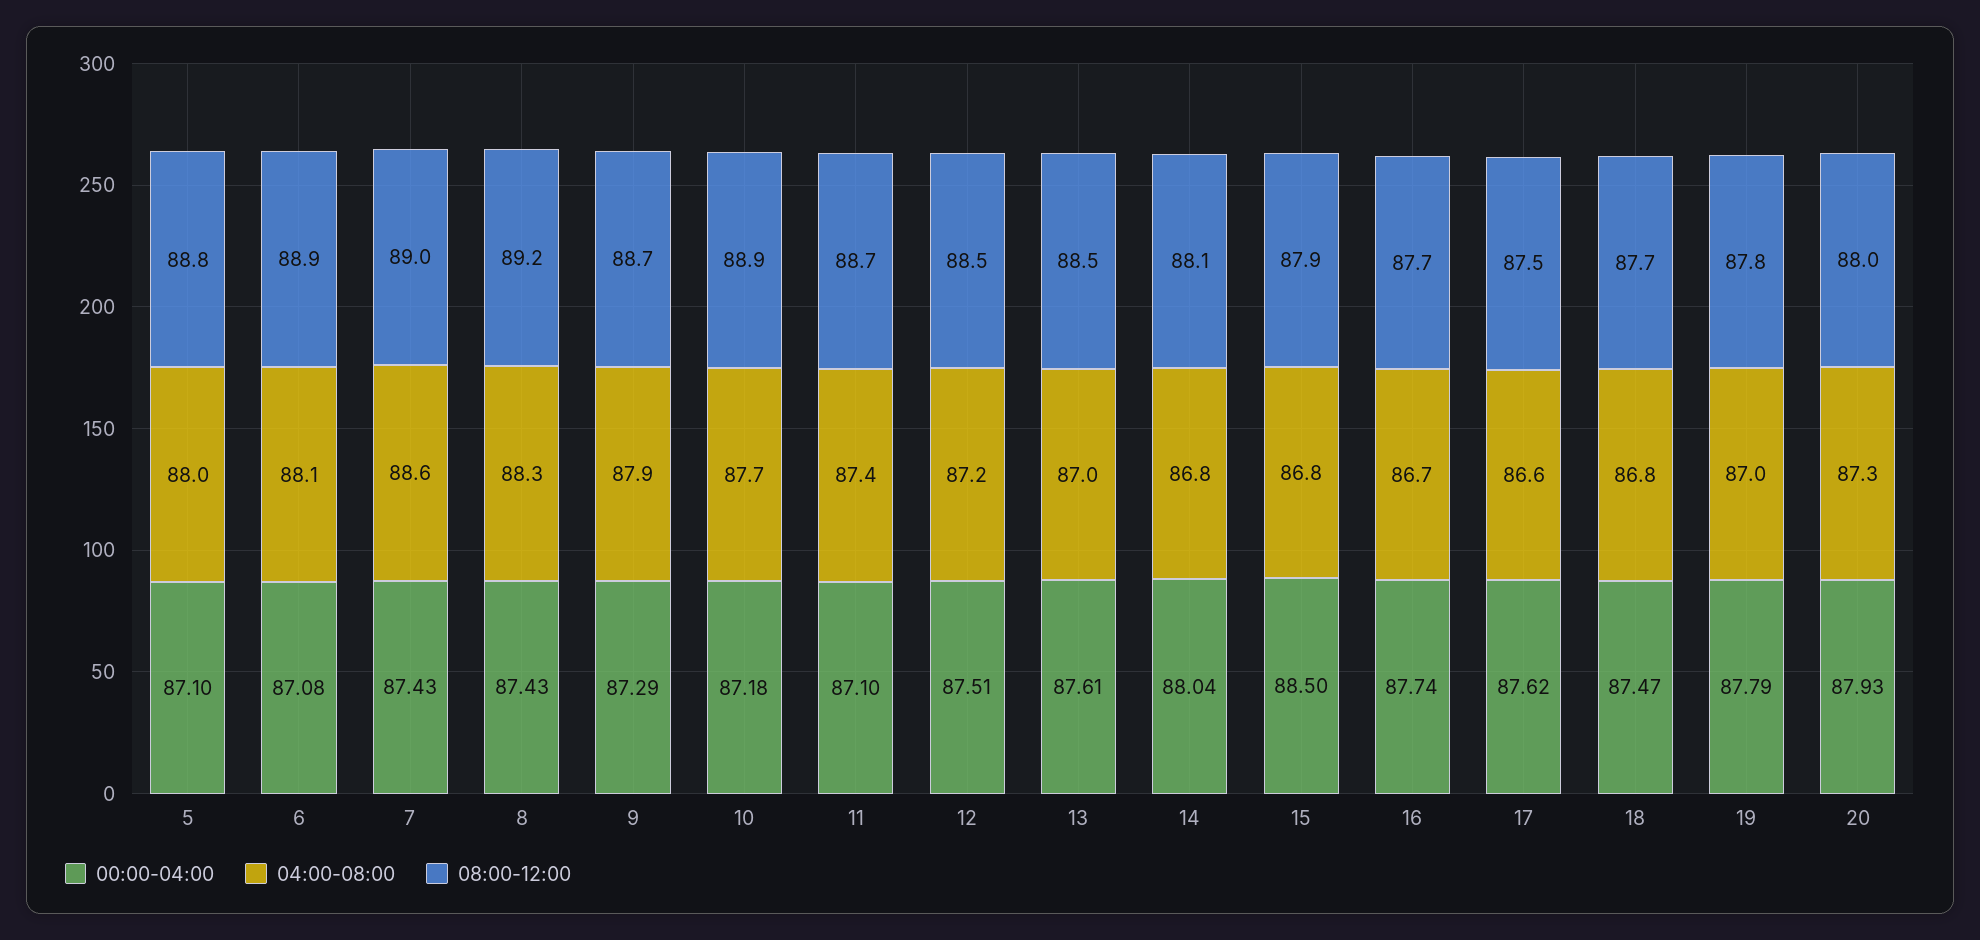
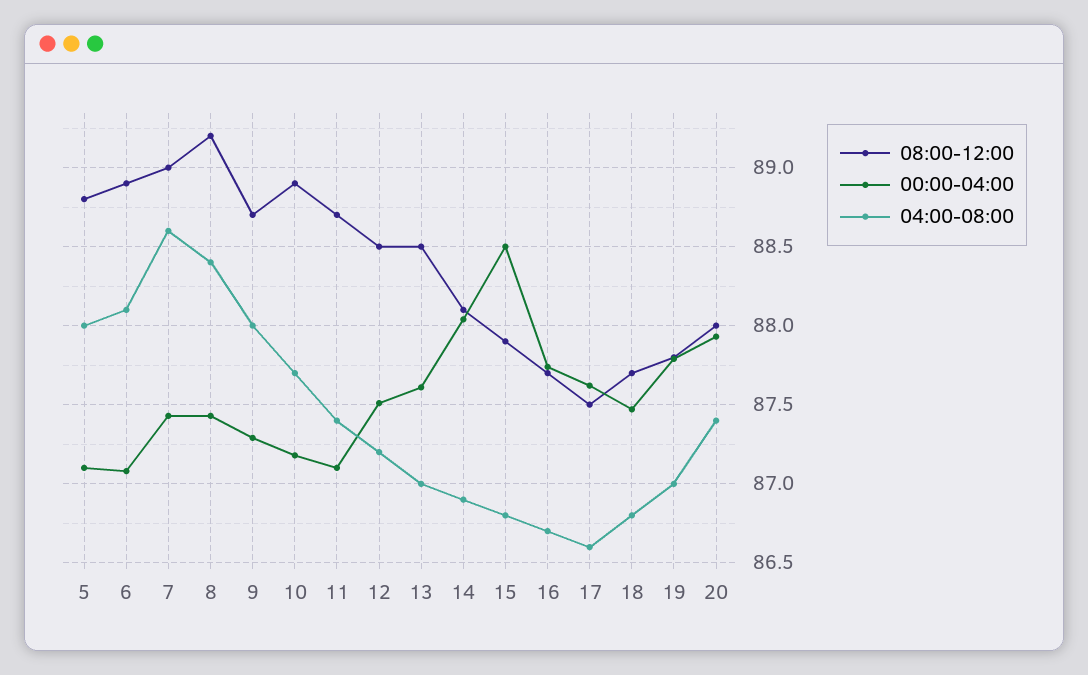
04:00-08:00, 8: 88.3 -> 88.4
04:00-08:00, 9: 87.9 -> 88
04:00-08:00, 14: 86.8 -> 86.9
04:00-08:00, 20: 87.3 -> 87.4

